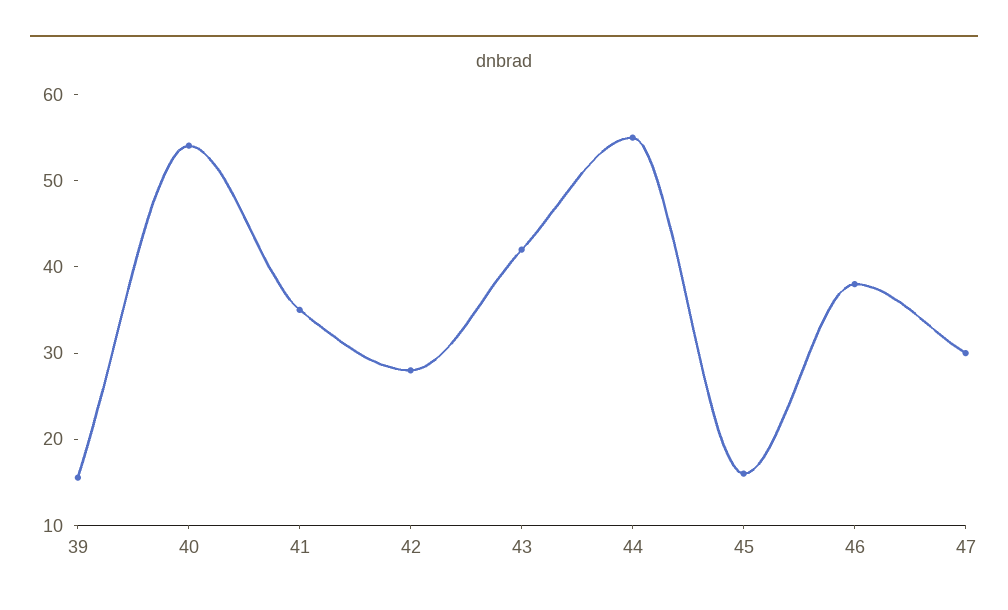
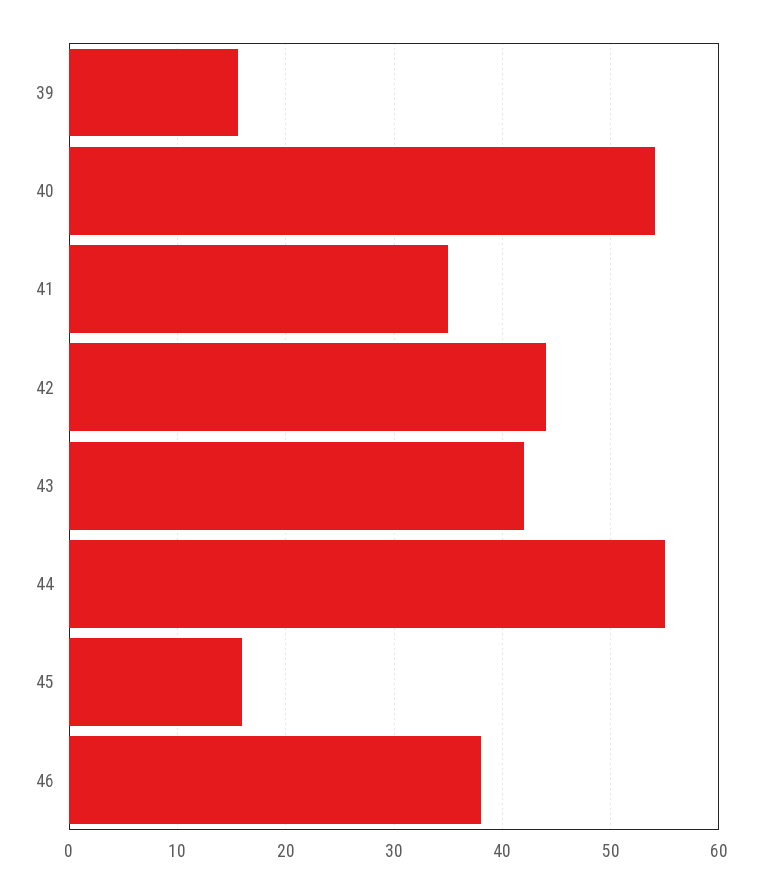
42: 28 -> 44
47: 30 -> none

